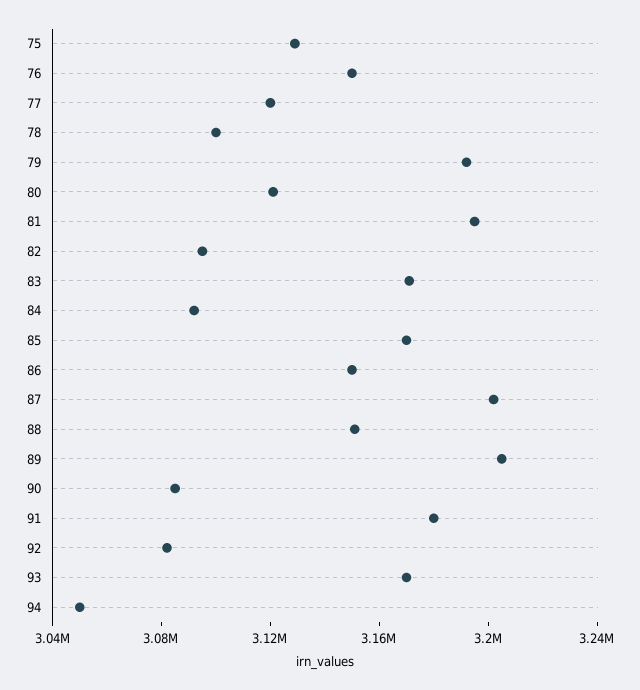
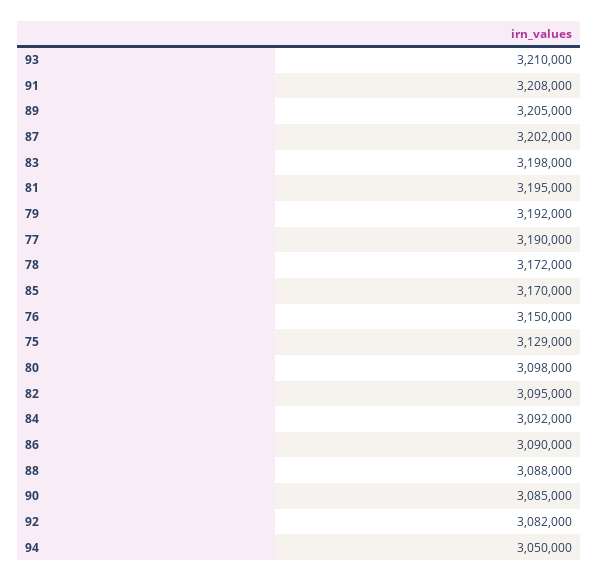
77: 3120000 -> 3190000
78: 3100000 -> 3172000
80: 3120000 -> 3098000
83: 3170000 -> 3198000
86: 3150000 -> 3090000
88: 3150000 -> 3088000
91: 3180000 -> 3208000
93: 3170000 -> 3210000

